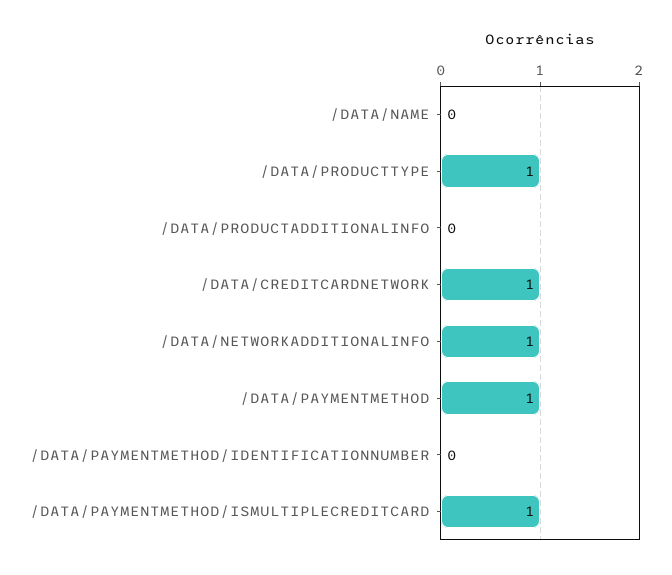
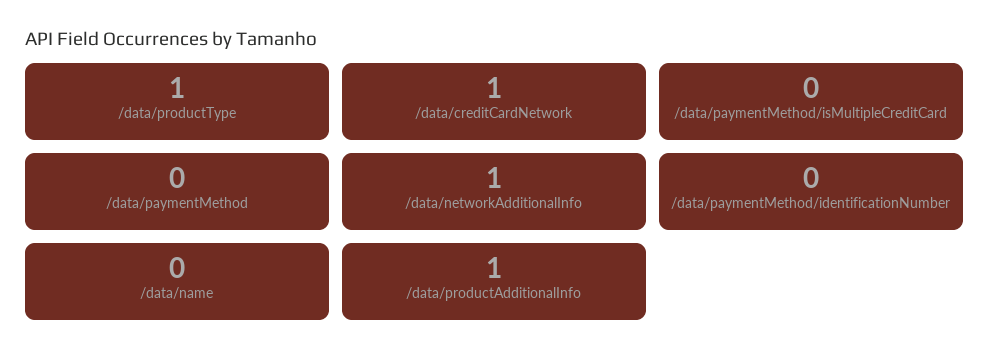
/DATA/PRODUCTADDITIONALINFO: 0 -> 1
/DATA/PAYMENTMETHOD: 1 -> 0
/DATA/PAYMENTMETHOD/ISMULTIPLECREDITCARD: 1 -> 0

